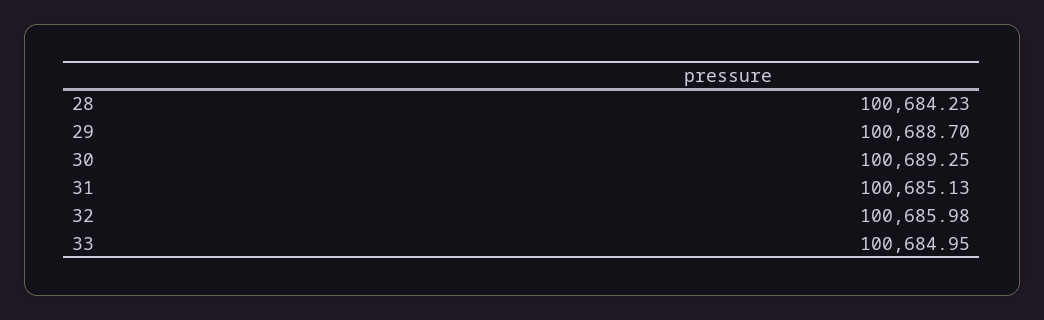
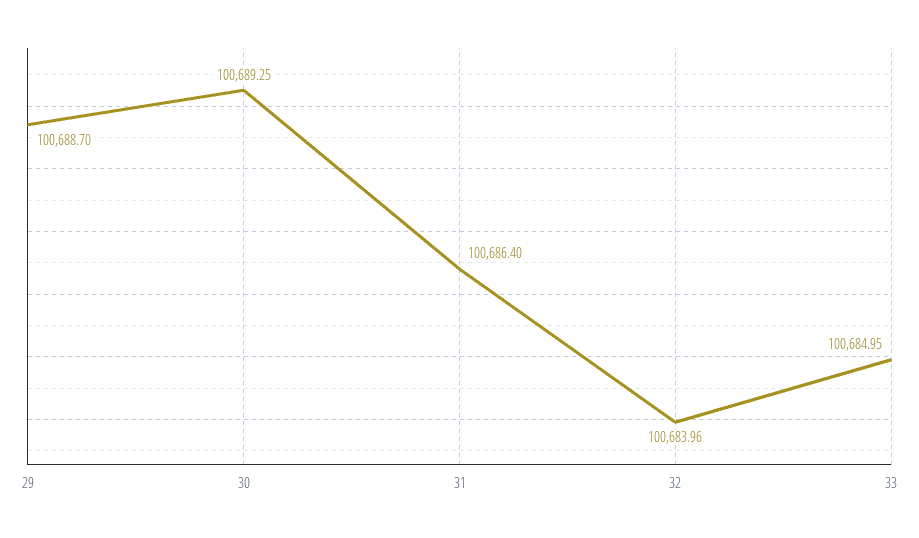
28: 100684.23 -> none
31: 100685.13 -> 100686.4
32: 100685.98 -> 100683.96

